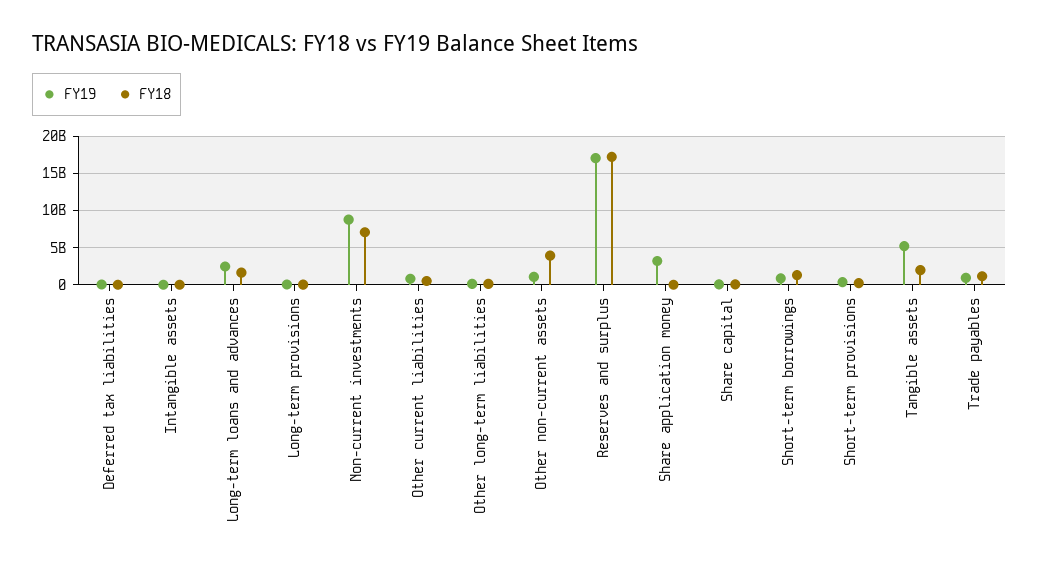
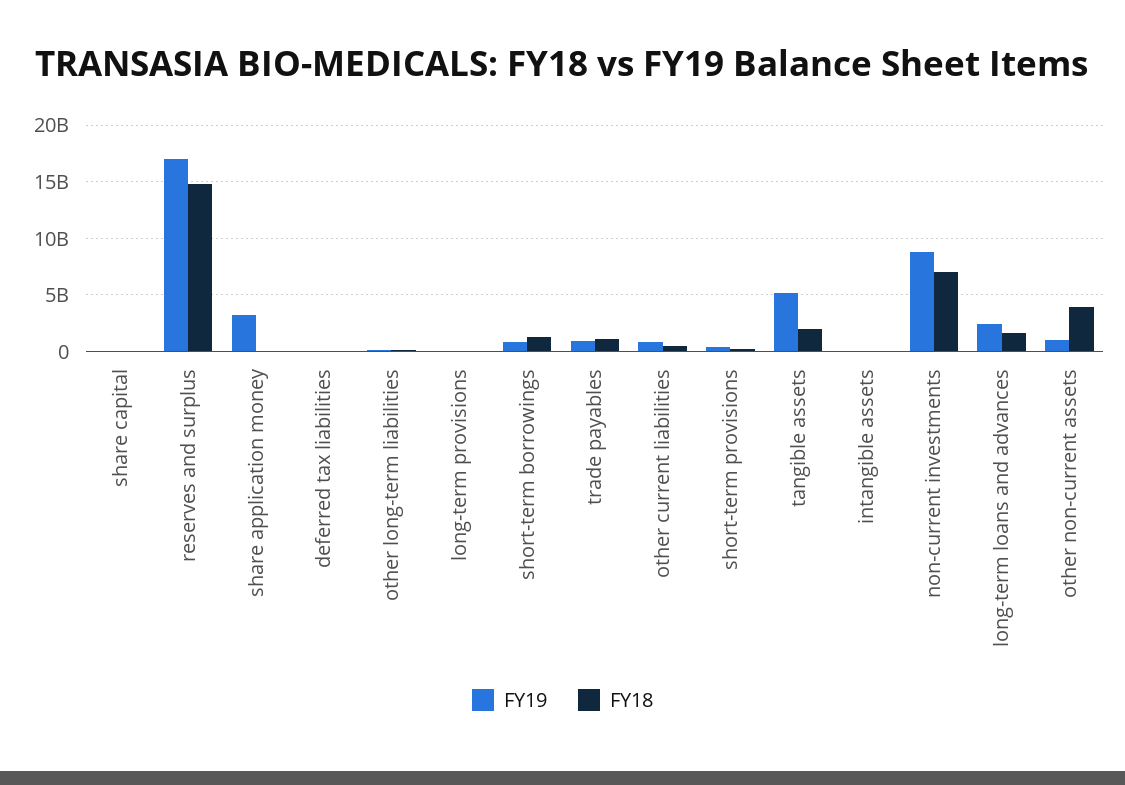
FY18, Reserves and surplus: 17000000000 -> 15000000000

